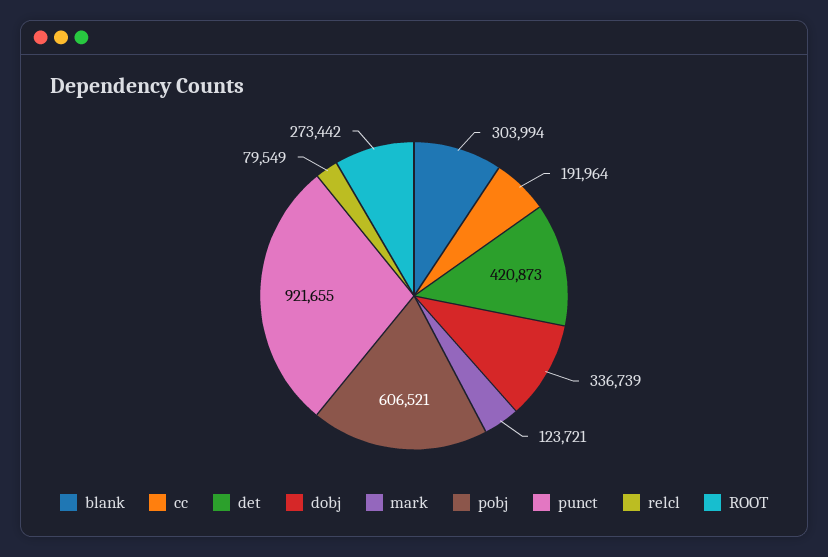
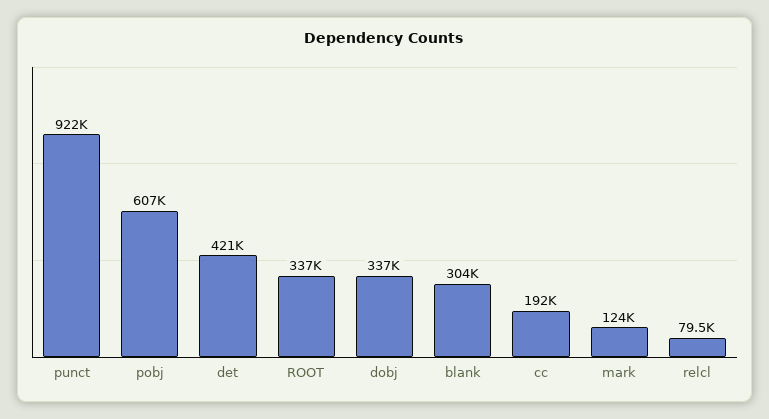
ROOT: 273442 -> 337000

